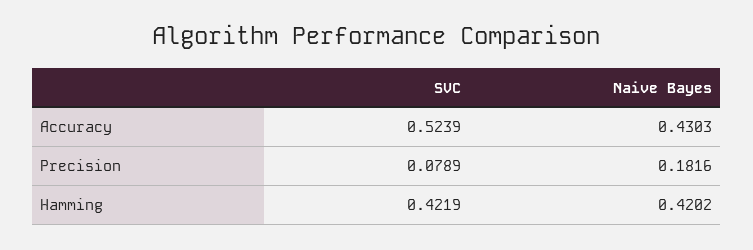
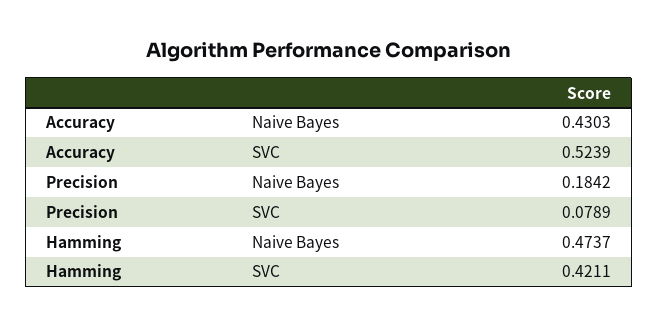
Naive Bayes, Precision: 0.1816 -> 0.1842
SVC, Hamming: 0.4219 -> 0.4211
Naive Bayes, Hamming: 0.4202 -> 0.4737

